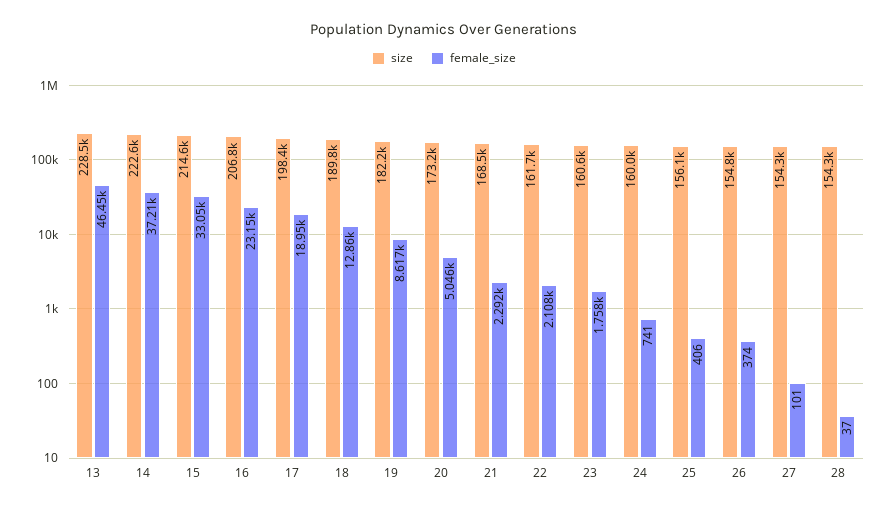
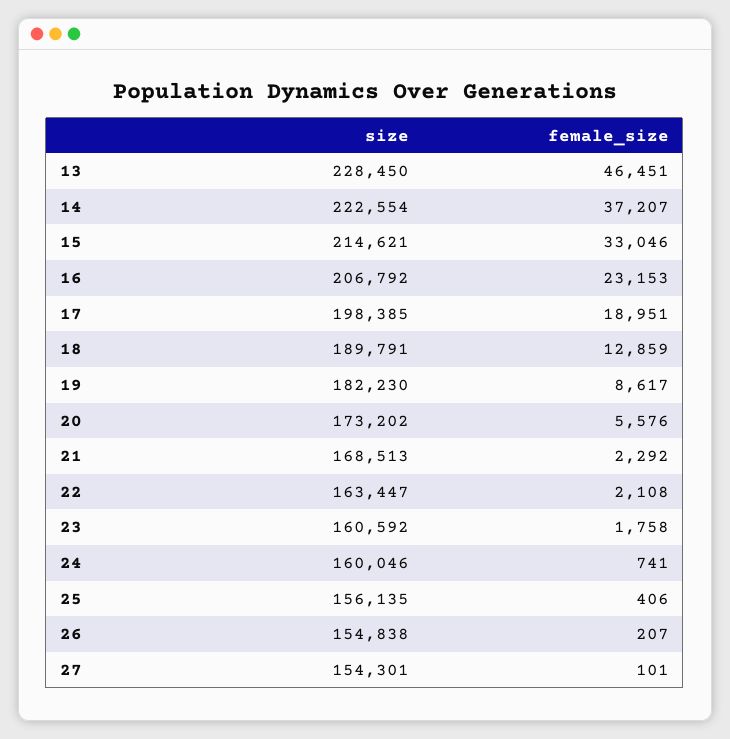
female_size, 20: 5046 -> 5576
size, 22: 161700 -> 163447
female_size, 26: 374 -> 207
size, 28: 154300 -> none
female_size, 28: 37 -> none

